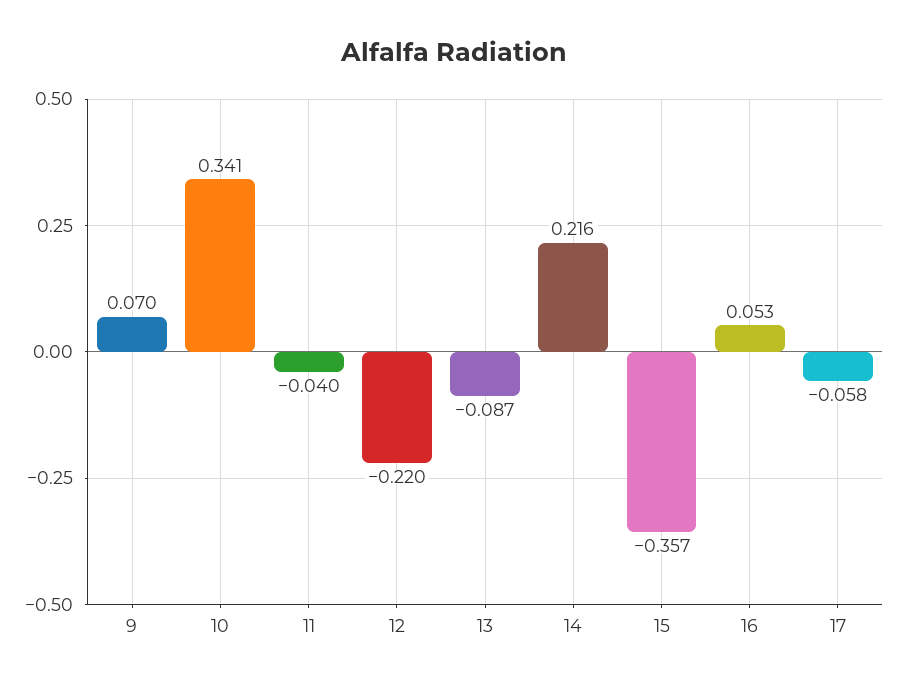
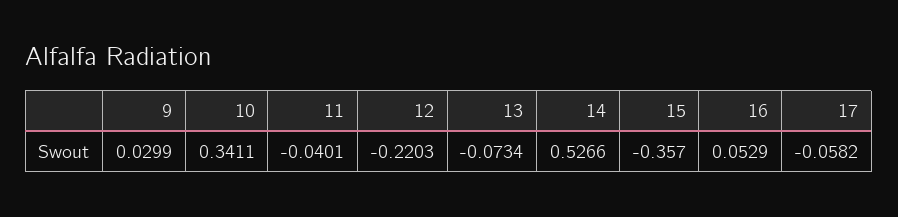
9: 0.07 -> 0.0299
13: -0.087 -> -0.0734
14: 0.216 -> 0.5266

